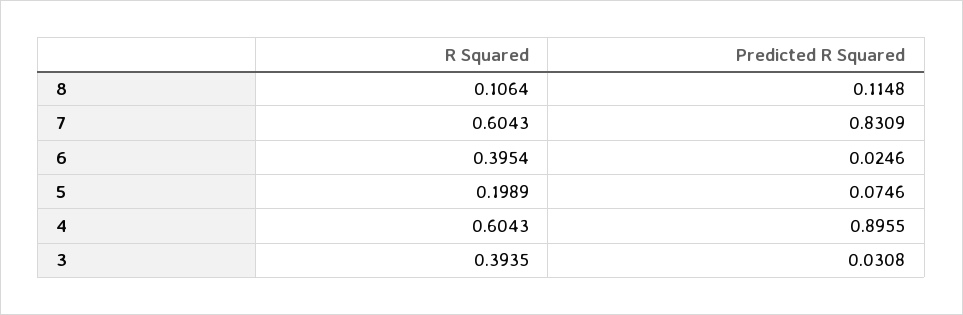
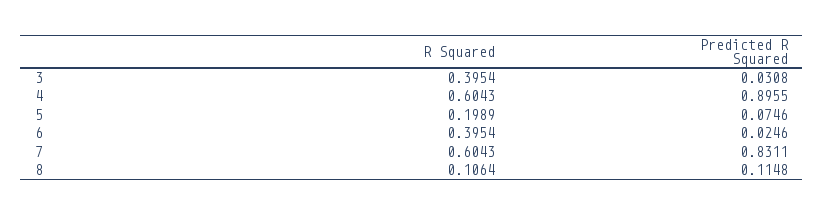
Predicted R Squared, 7: 0.8309 -> 0.8311
R Squared, 3: 0.3935 -> 0.3954

